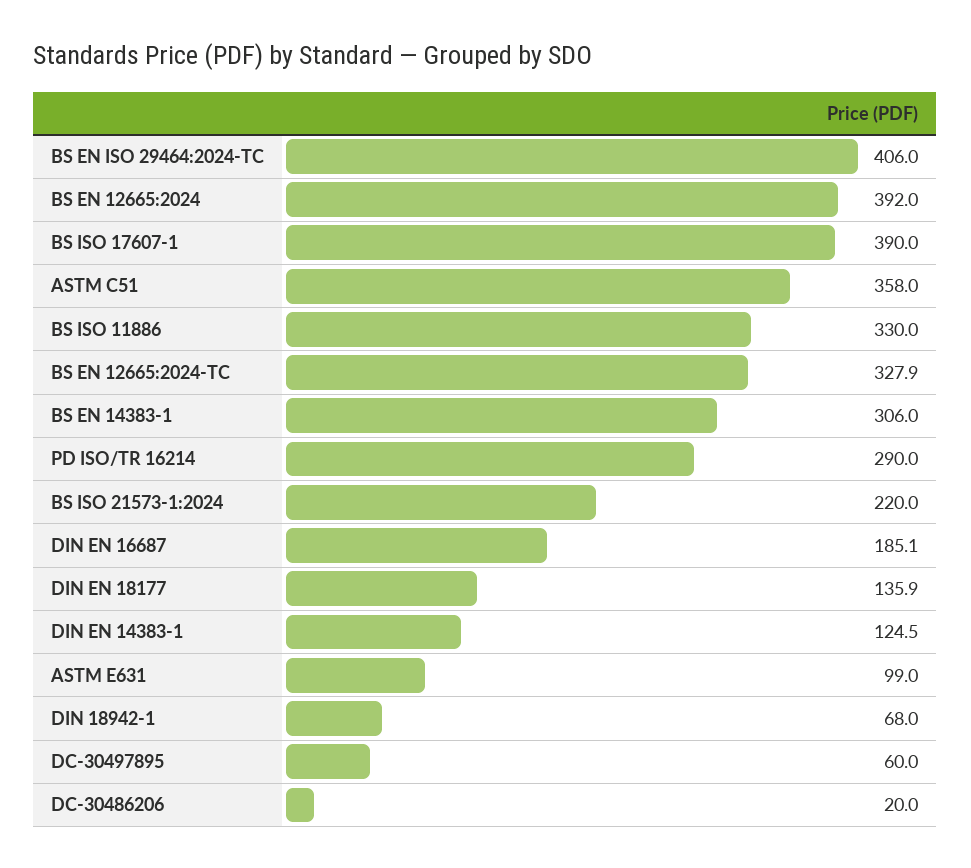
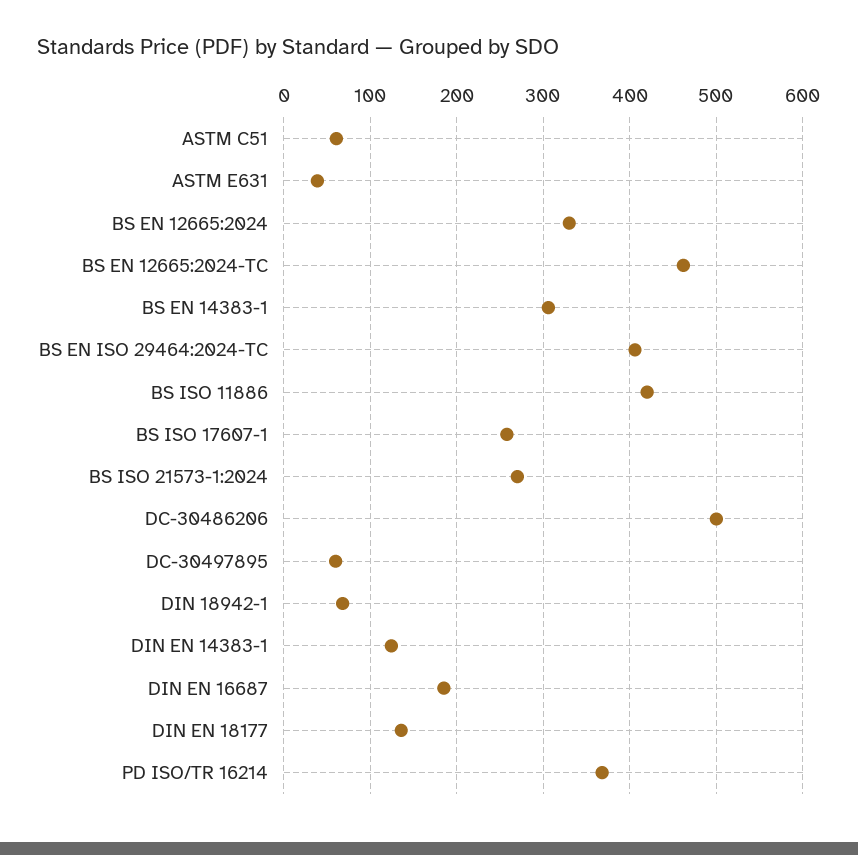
BS EN 12665:2024: 392 -> 330
BS ISO 17607-1: 390 -> 260
ASTM C51: 358 -> 60
BS ISO 11886: 330 -> 420
BS EN 12665:2024-TC: 327.9 -> 460
PD ISO/TR 16214: 290 -> 370
BS ISO 21573-1:2024: 220 -> 270
ASTM E631: 99 -> 40
DC-30486206: 20 -> 500

